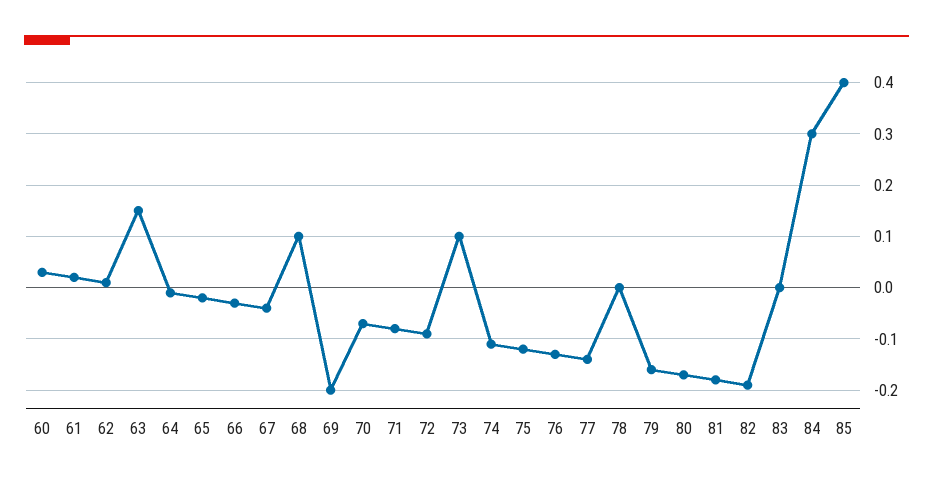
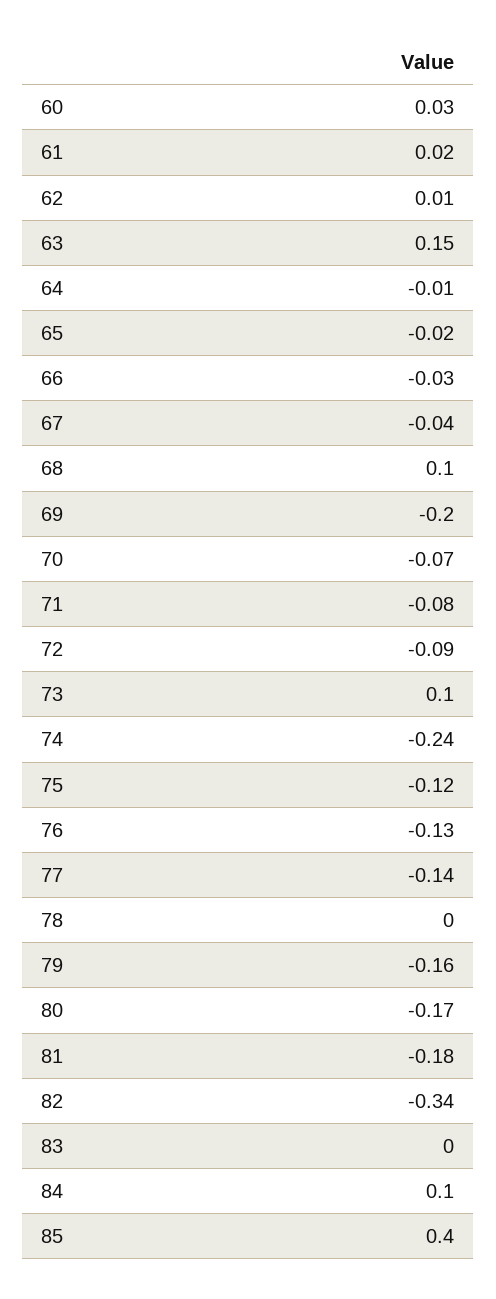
74: -0.1 -> -0.24
82: -0.2 -> -0.34
84: 0.3 -> 0.1

